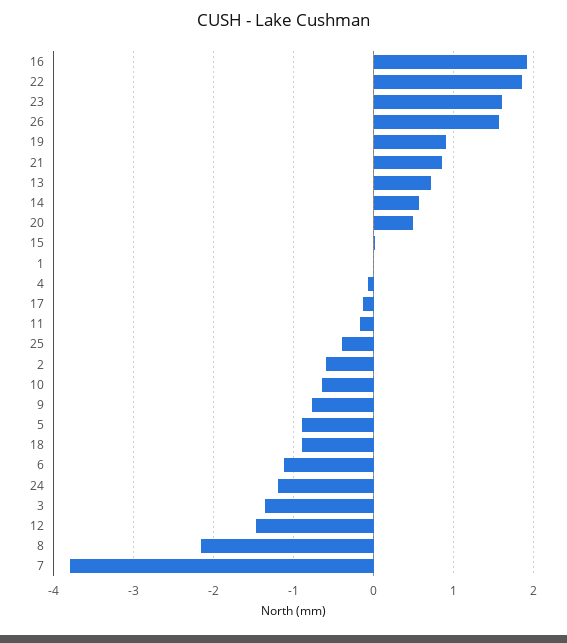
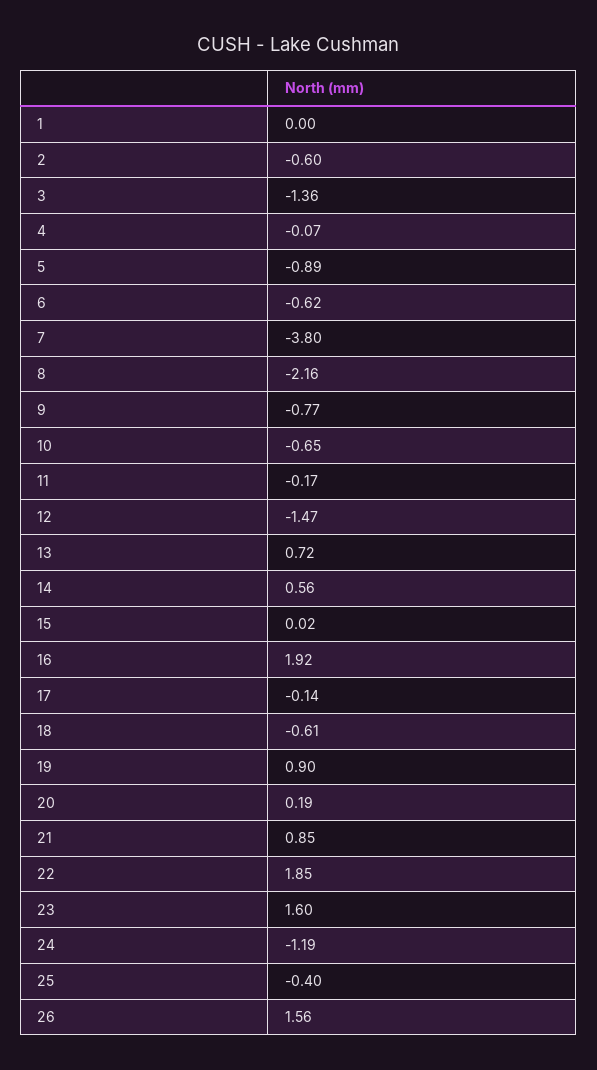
20: 0.5 -> 0.19
18: -0.9 -> -0.61
6: -1.1 -> -0.62

